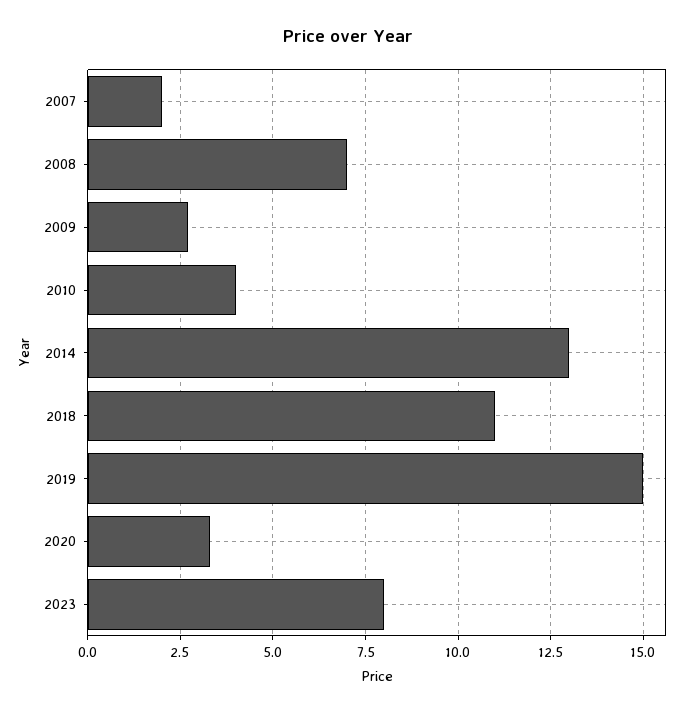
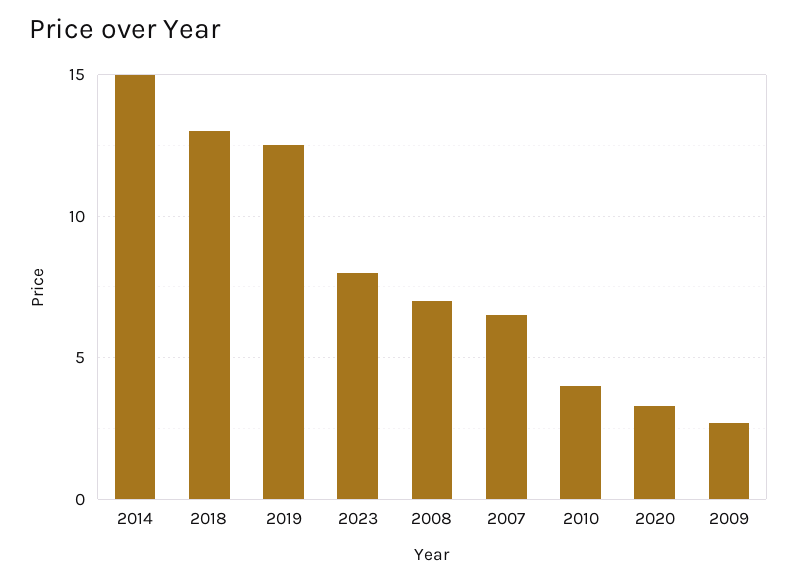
2007: 2 -> 6.5
2014: 13 -> 15
2018: 11 -> 13
2019: 15 -> 12.5

